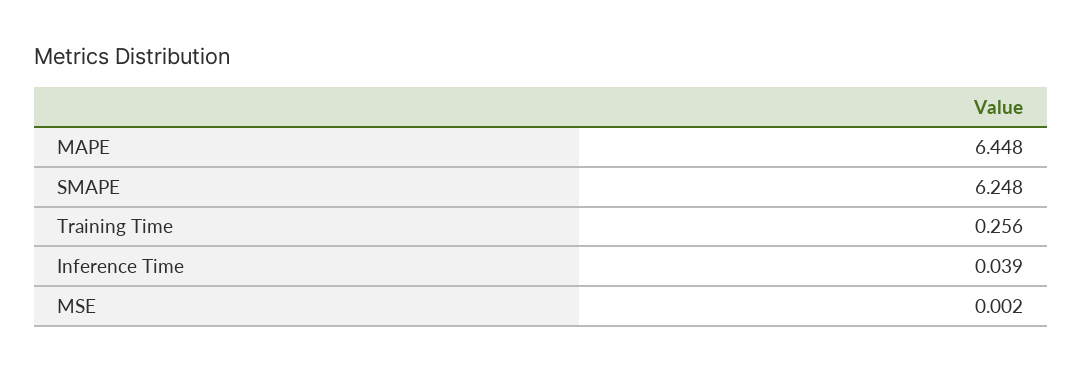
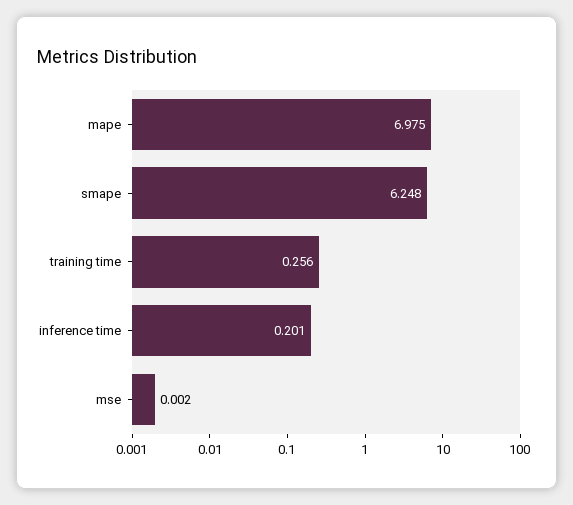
MAPE: 6.448 -> 6.975
Inference Time: 0.039 -> 0.201

